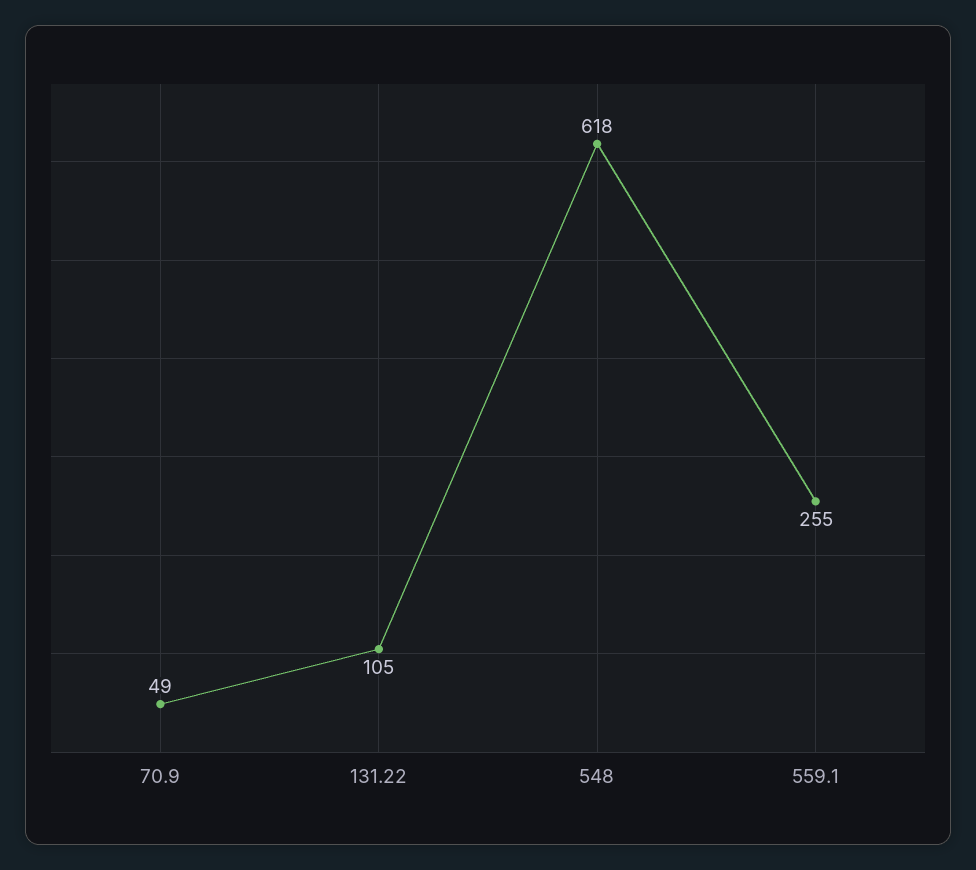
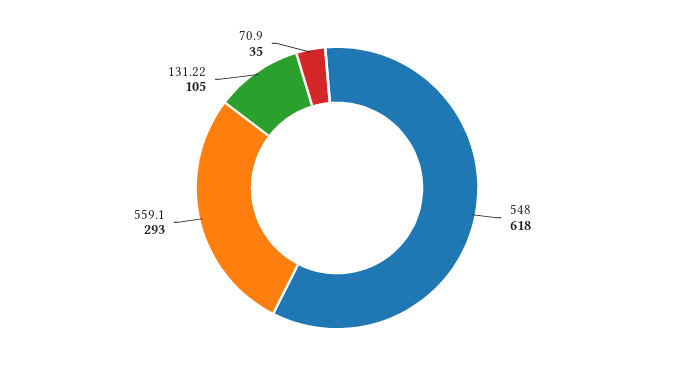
70.9: 49 -> 35
559.1: 255 -> 293

